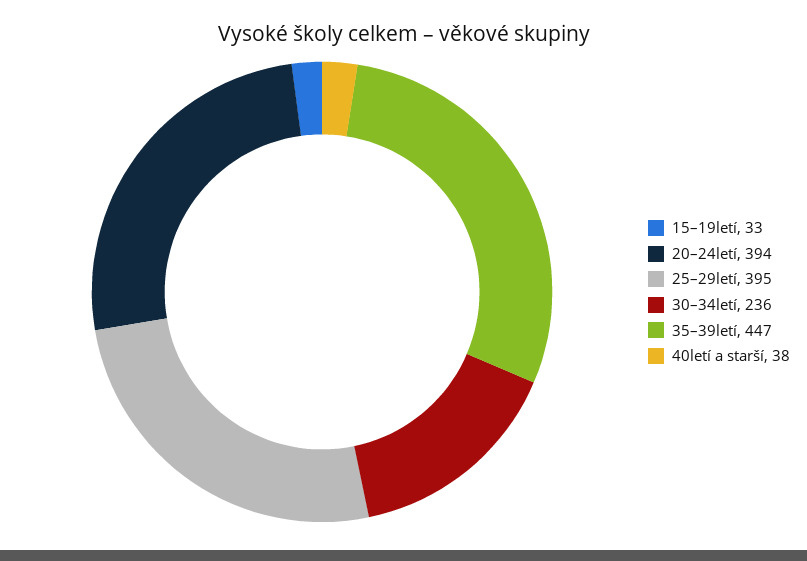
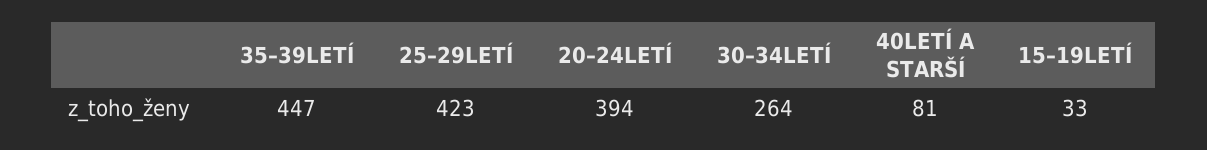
25–29letí: 395 -> 423
30–34letí: 236 -> 264
40letí a starší: 38 -> 81

